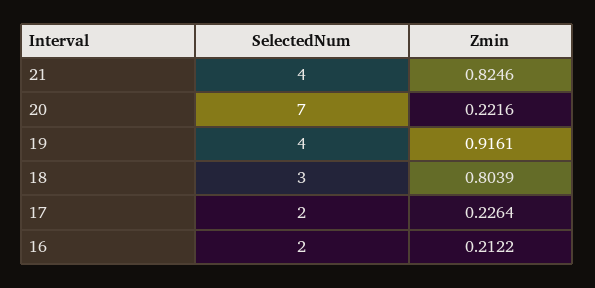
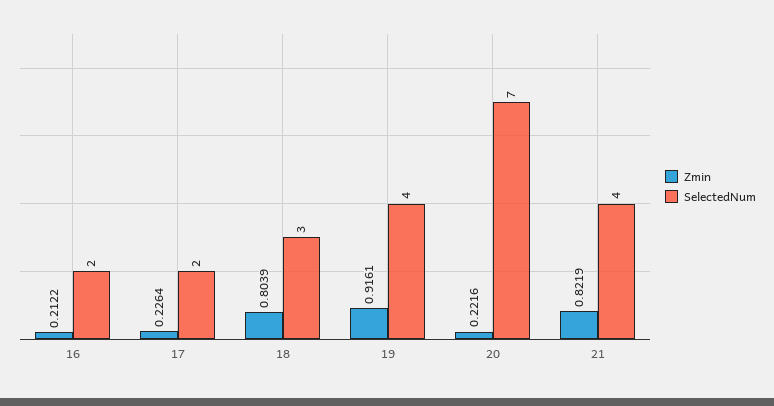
Zmin, 21: 0.8246 -> 0.8219

